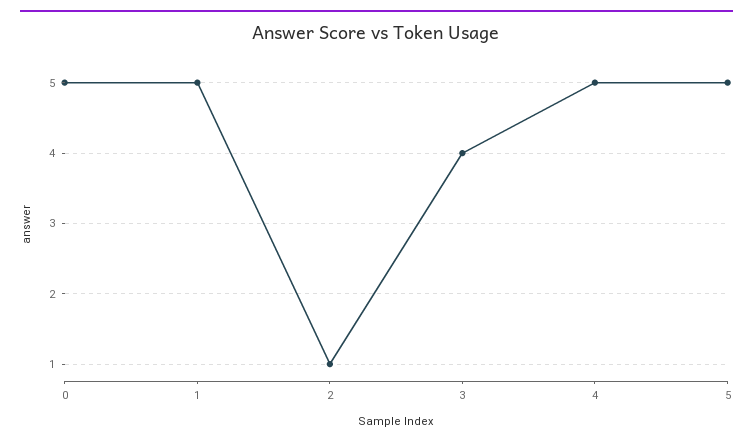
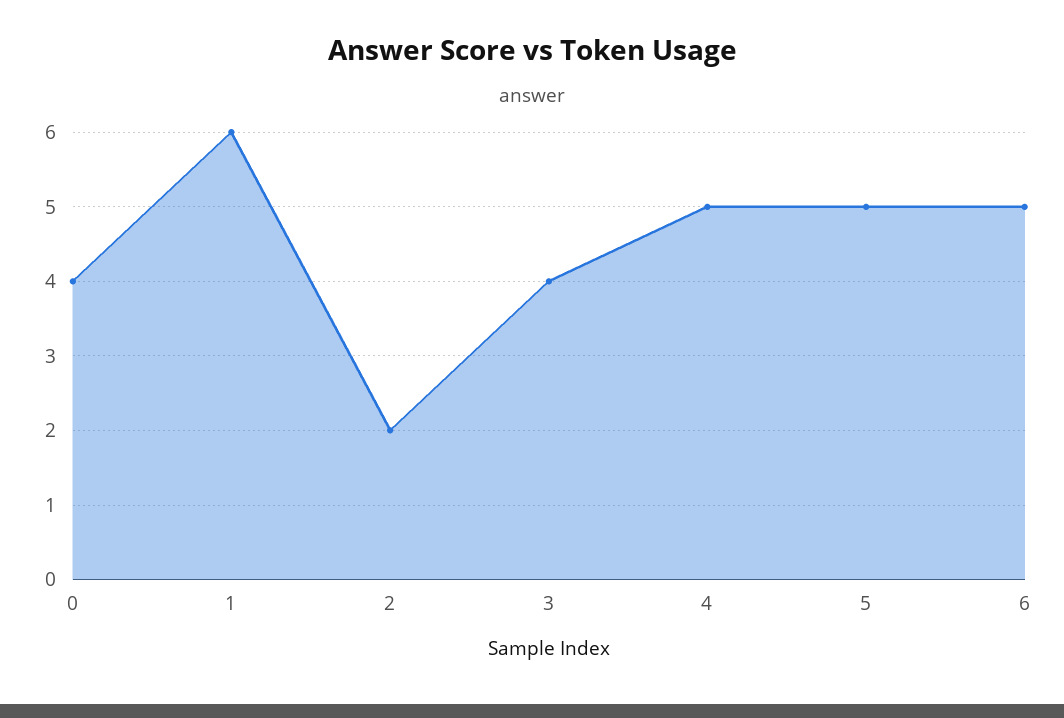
0: 5 -> 4
1: 5 -> 6
2: 1 -> 2
6: none -> 5

